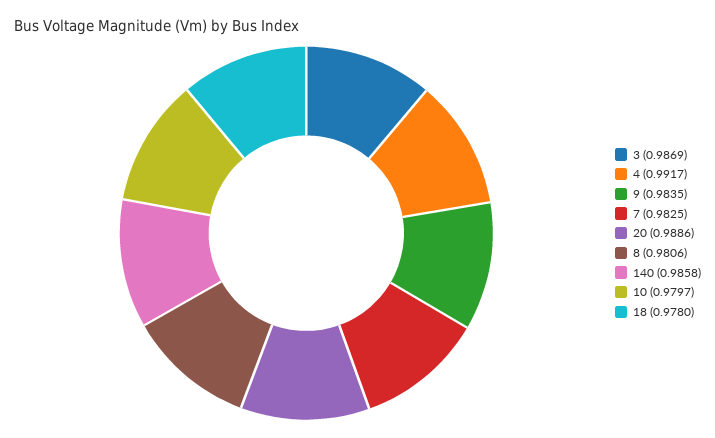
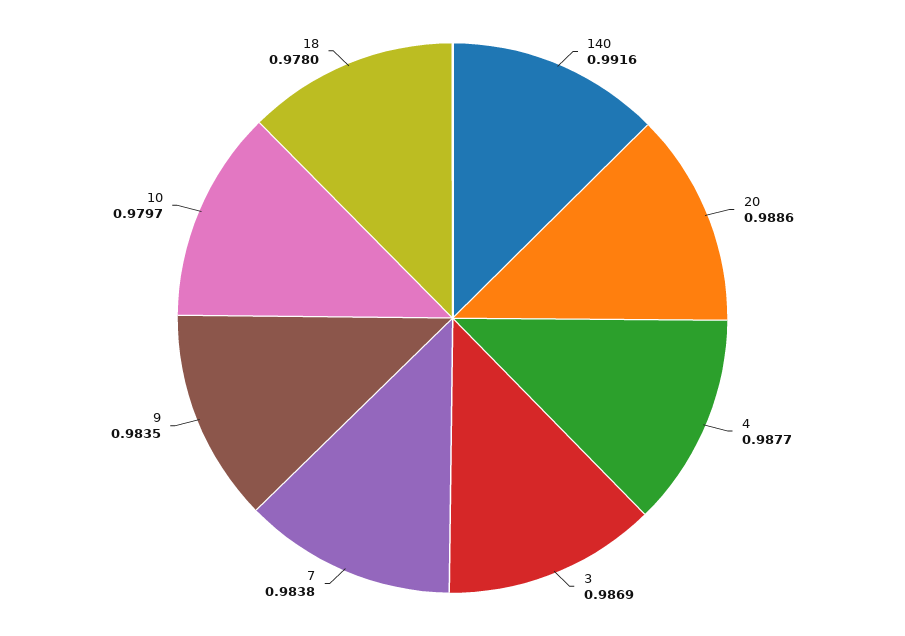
4: 0.9917 -> 0.9877
7: 0.9825 -> 0.9838
8: 0.9806 -> none
140: 0.9858 -> 0.9916

